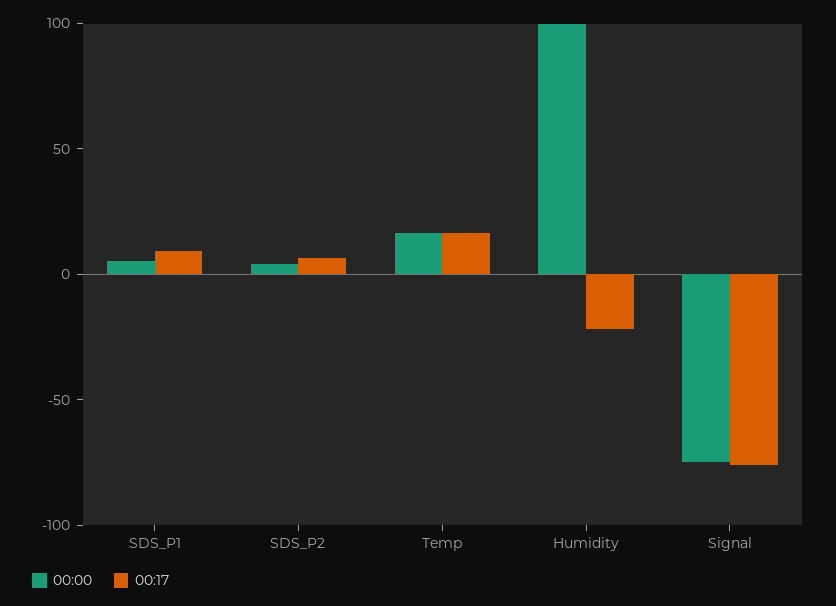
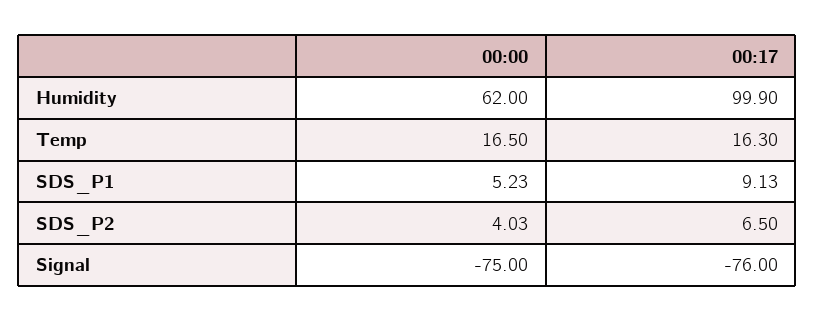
00:00, Humidity: 100 -> 62
00:17, Humidity: -20 -> 99.9

